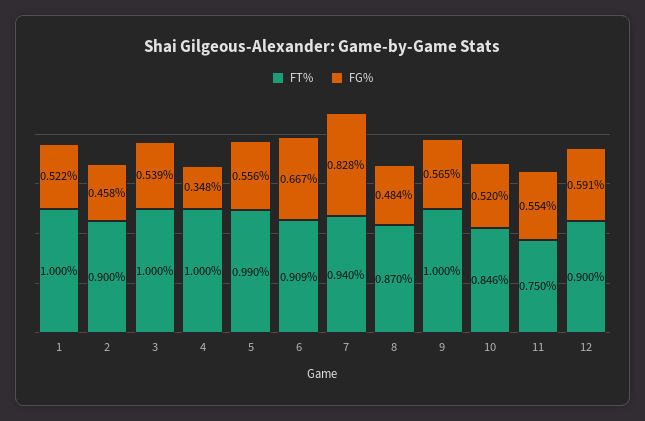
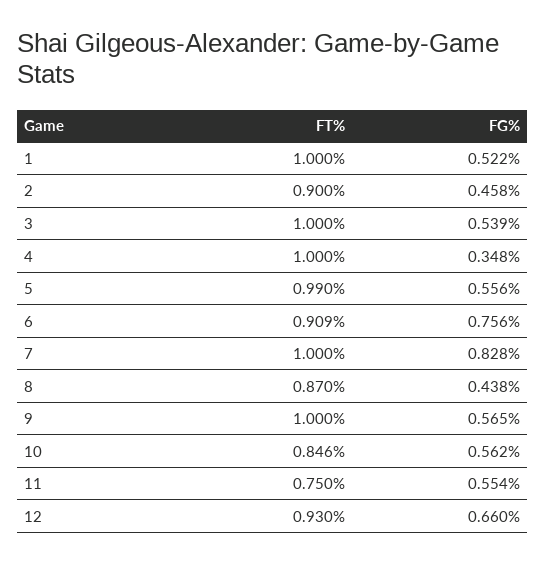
FG%, 6: 0.667 -> 0.756
FT%, 7: 0.94 -> 1
FG%, 8: 0.484 -> 0.438
FG%, 10: 0.52 -> 0.562
FT%, 12: 0.9 -> 0.93
FG%, 12: 0.591 -> 0.66

